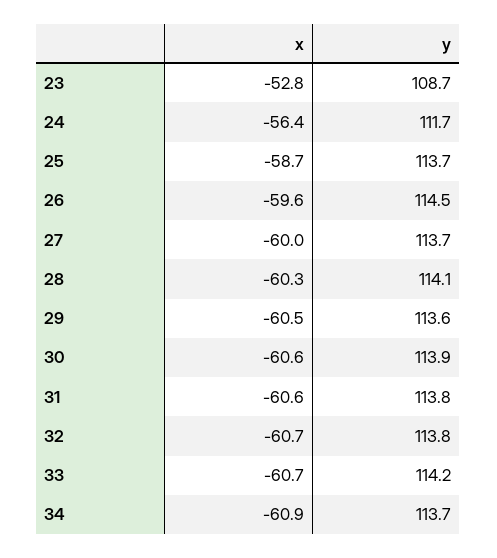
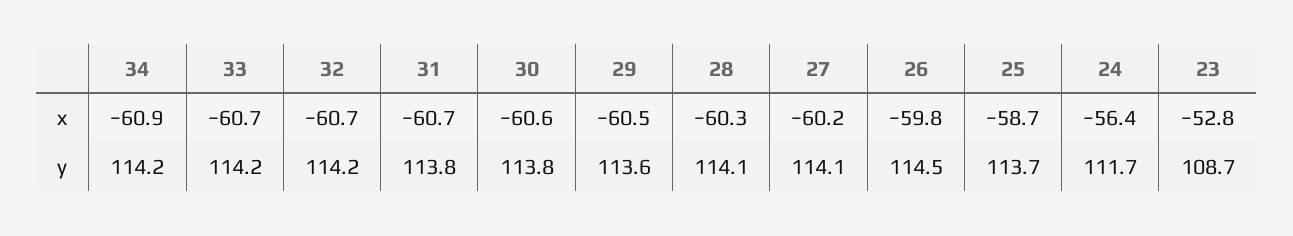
x, 26: -59.6 -> -59.8
x, 27: -60 -> -60.2
y, 27: 113.7 -> 114.1
y, 30: 113.9 -> 113.8
x, 31: -60.6 -> -60.7
y, 32: 113.8 -> 114.2
y, 34: 113.7 -> 114.2

